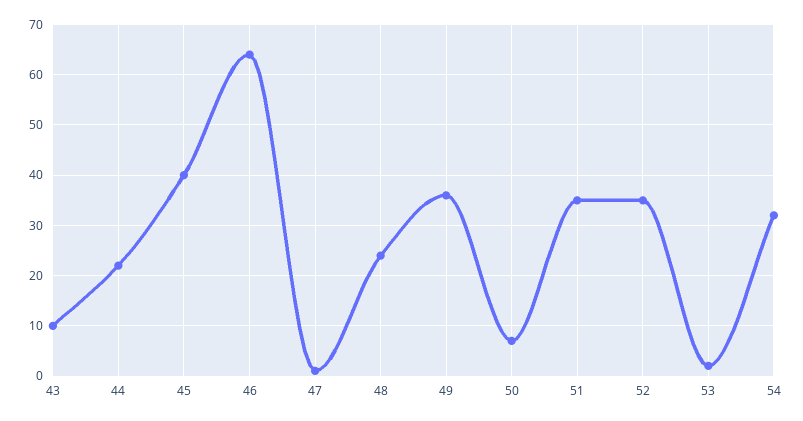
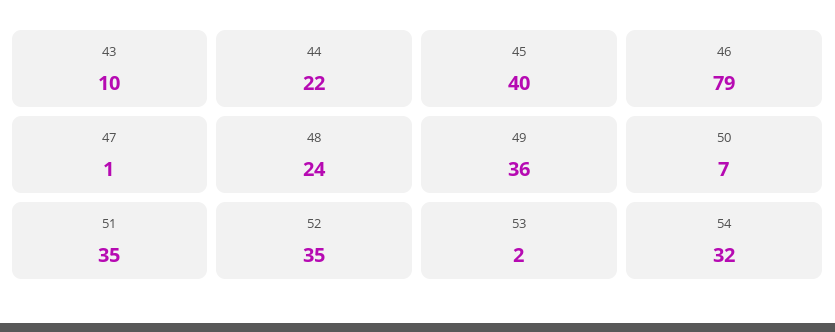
46: 65 -> 79

